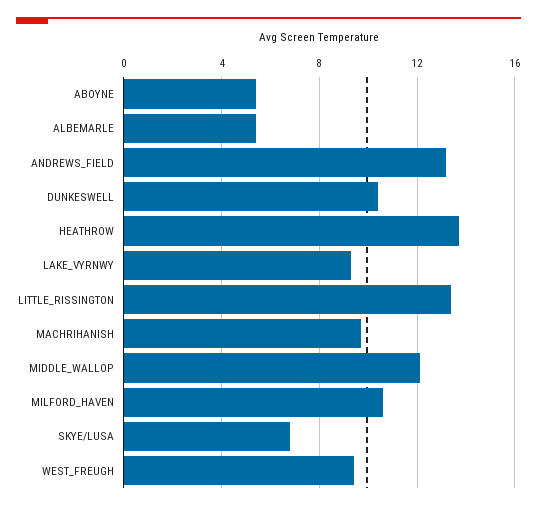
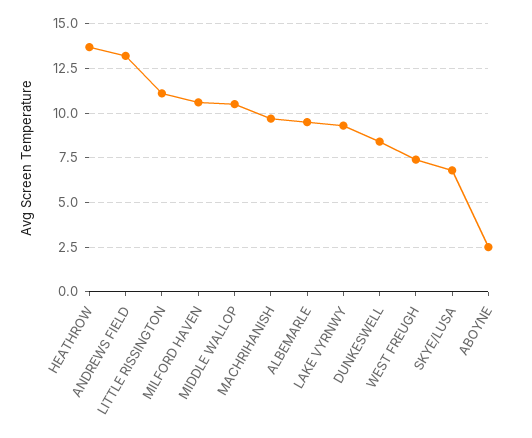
ABOYNE: 5.5 -> 2.5
ALBEMARLE: 5.5 -> 9.5
DUNKESWELL: 10.5 -> 8.5
LITTLE_RISSINGTON: 13.5 -> 11
MIDDLE_WALLOP: 12 -> 10.5
WEST_FREUGH: 9.5 -> 7.5

